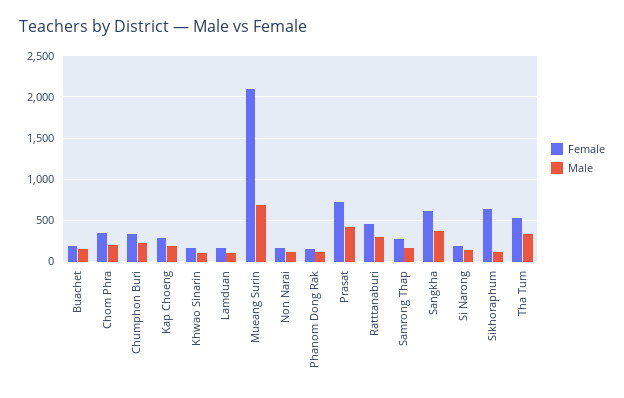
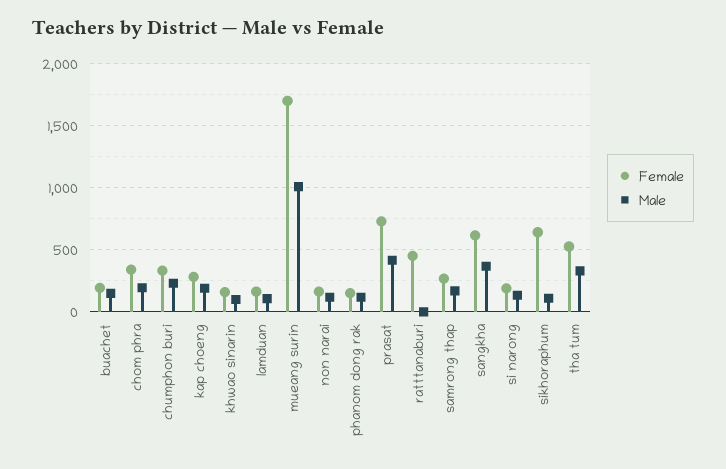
Female, Mueang Surin: 2100 -> 1700
Male, Mueang Surin: 700 -> 1000
Male, Ratttanaburi: 300 -> 0

